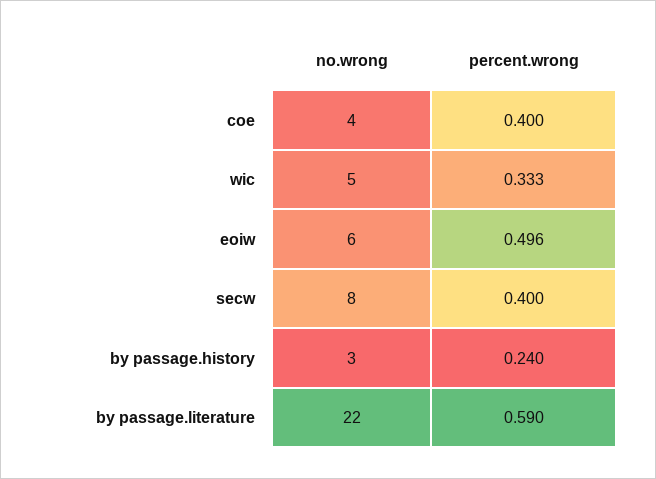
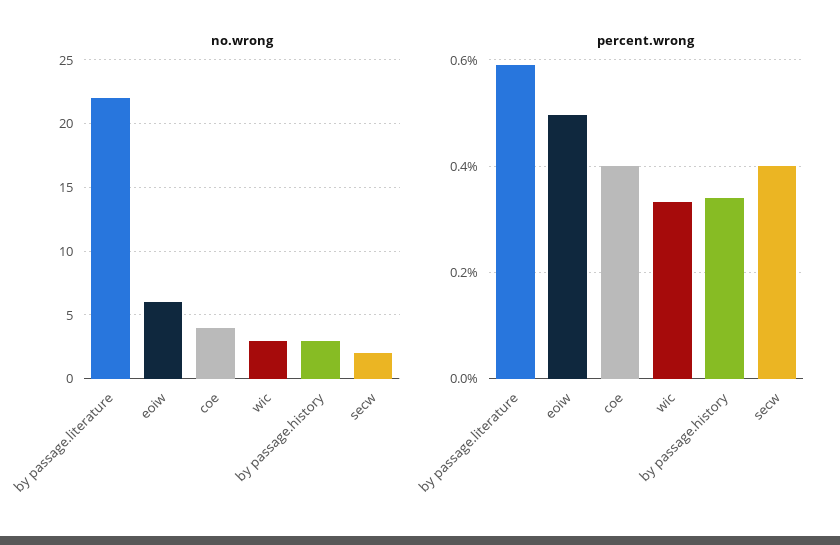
no.wrong, wic: 5 -> 3
no.wrong, secw: 8 -> 2
percent.wrong, by passage.history: 0.24 -> 0.34

